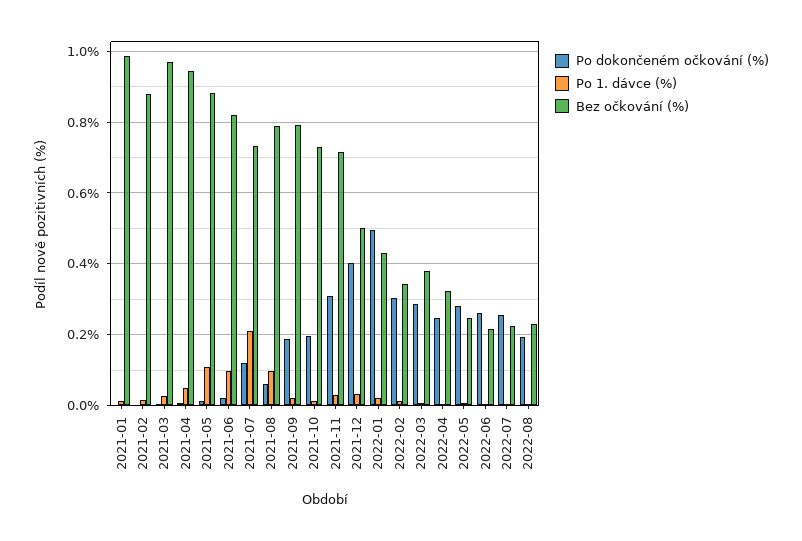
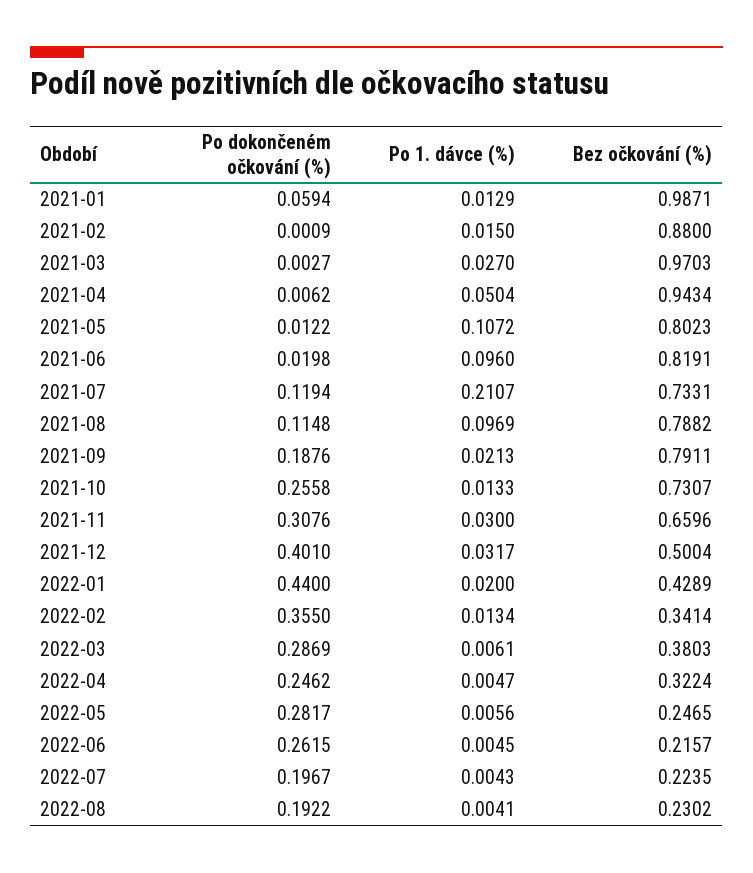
Po dokončeném očkování (%), 2021-01: 0 -> 0.0594
Bez očkování (%), 2021-05: 0.88 -> 0.8023
Po dokončeném očkování (%), 2021-08: 0.06 -> 0.1148
Po dokončeném očkování (%), 2021-10: 0.2 -> 0.2558
Bez očkování (%), 2021-11: 0.72 -> 0.6596
Po dokončeném očkování (%), 2022-01: 0.5 -> 0.44
Po dokončeném očkování (%), 2022-02: 0.3 -> 0.355
Po dokončeném očkování (%), 2022-07: 0.26 -> 0.1967

